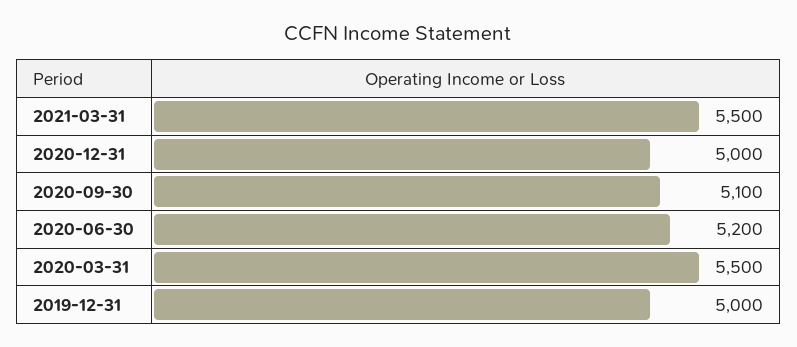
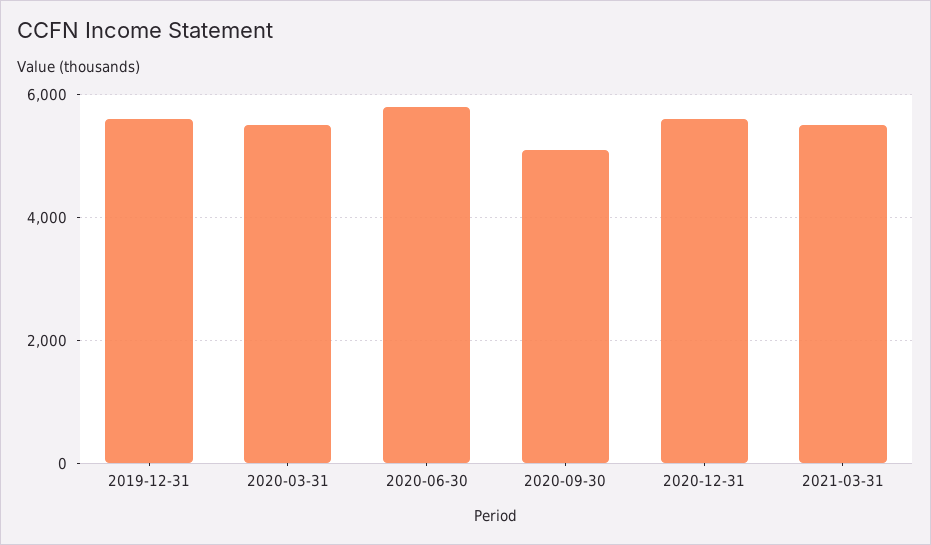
2020-12-31: 5000 -> 5600
2020-06-30: 5200 -> 5800
2019-12-31: 5000 -> 5600

